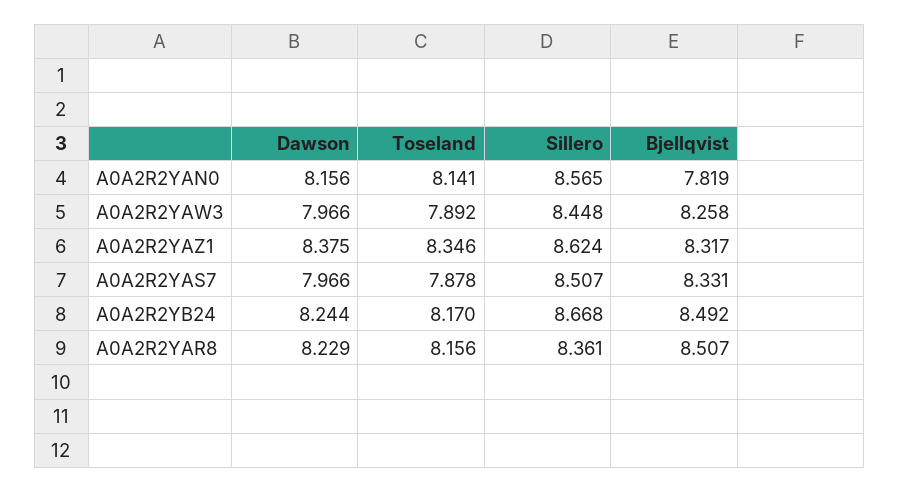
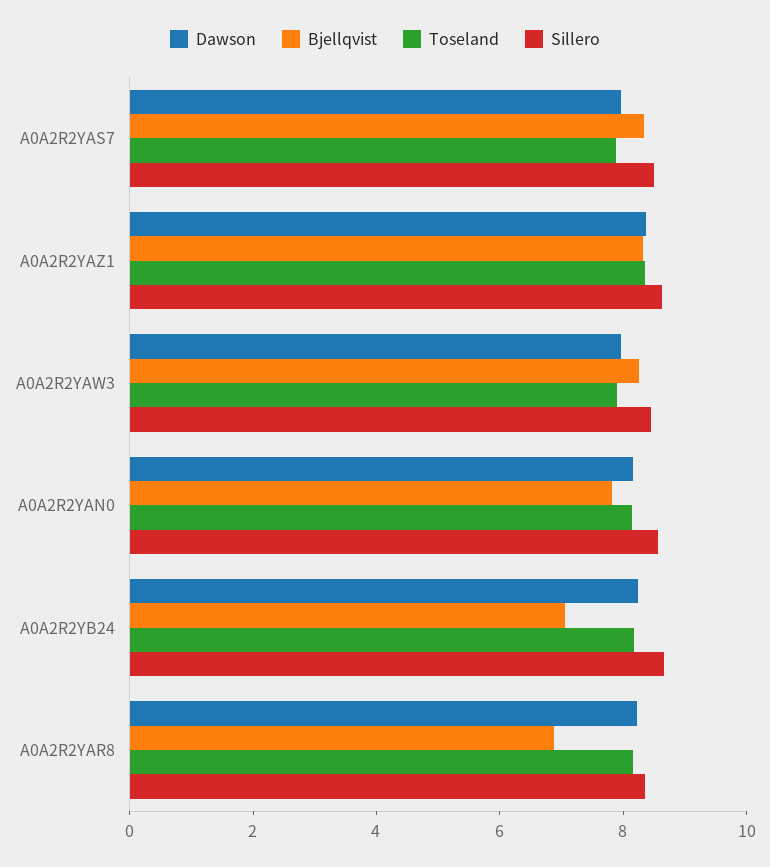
Bjellqvist, A0A2R2YB24: 8.492 -> 7
Bjellqvist, A0A2R2YAR8: 8.507 -> 7

